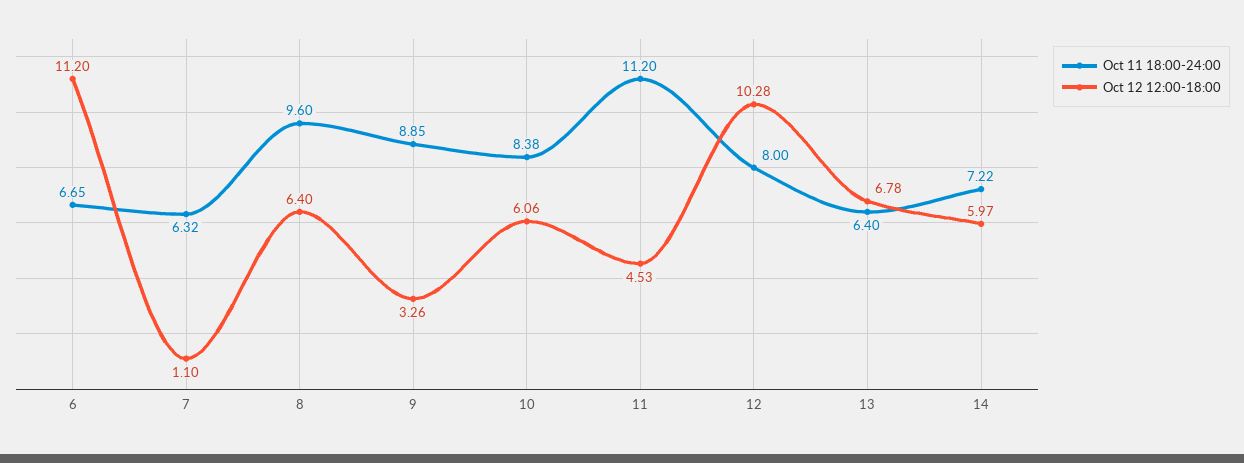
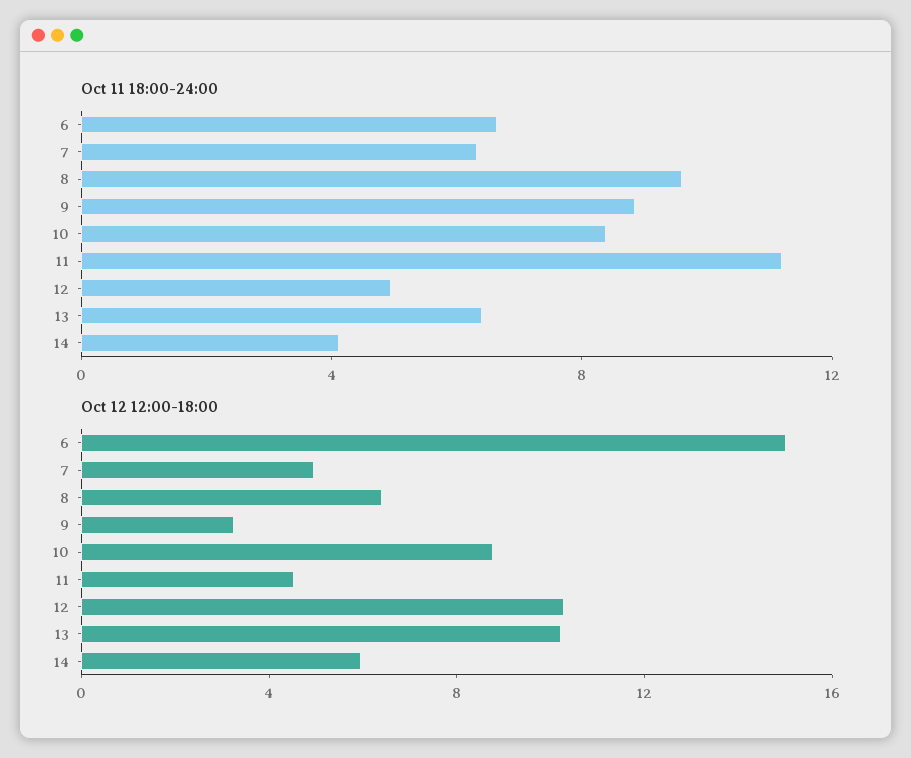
Oct 12 12:00-18:00, 6: 11.2 -> 15
Oct 12 12:00-18:00, 7: 1.1 -> 5
Oct 12 12:00-18:00, 10: 6.06 -> 9
Oct 11 18:00-24:00, 12: 8 -> 5
Oct 12 12:00-18:00, 13: 6.78 -> 10
Oct 11 18:00-24:00, 14: 7.22 -> 4

